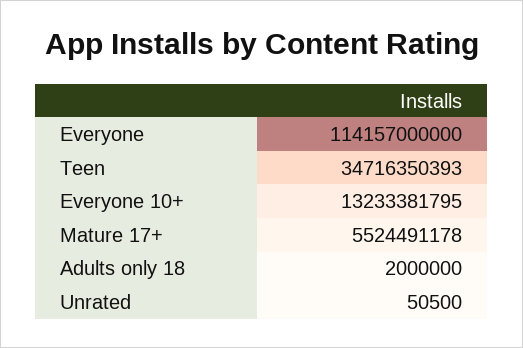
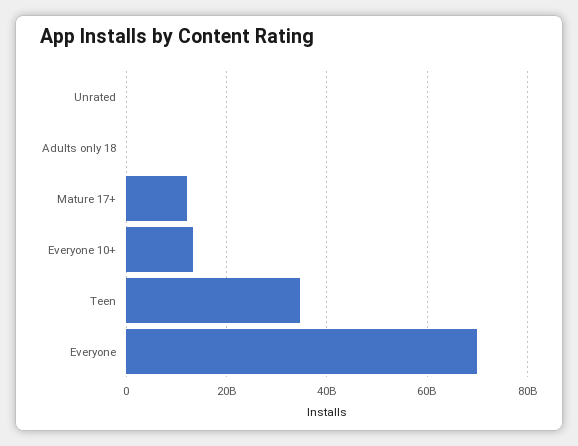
Everyone: 114157000000 -> 70000000000
Mature 17+: 5524491178 -> 12000000000

